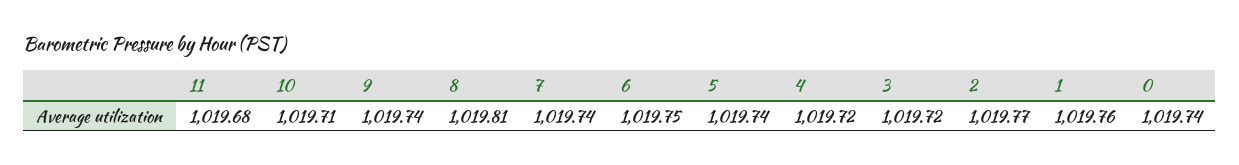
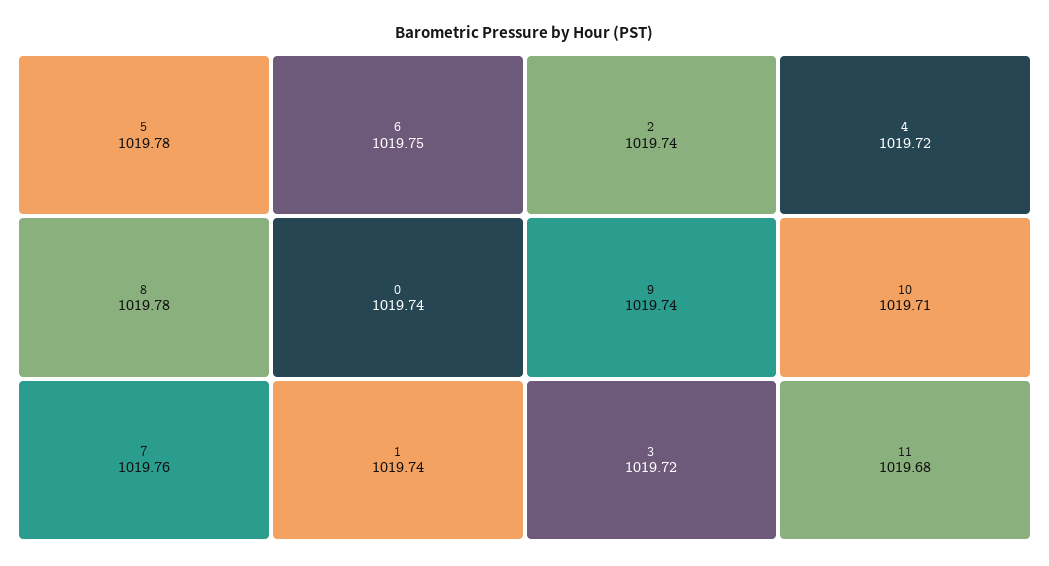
8: 1019.81 -> 1019.78
7: 1019.74 -> 1019.76
5: 1019.74 -> 1019.78
2: 1019.77 -> 1019.74
1: 1019.76 -> 1019.74

